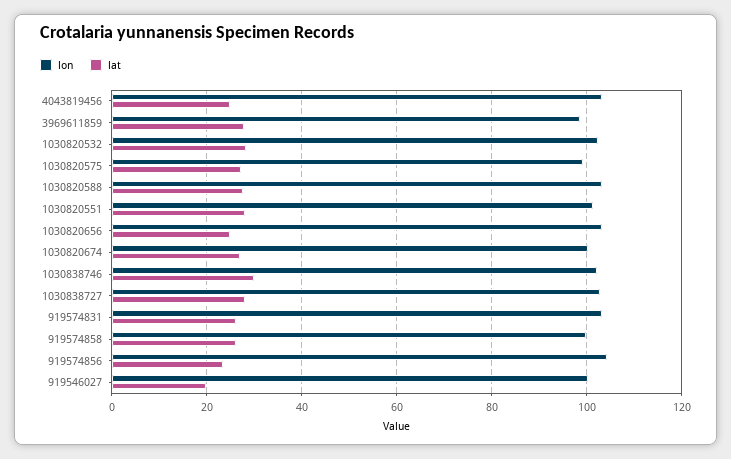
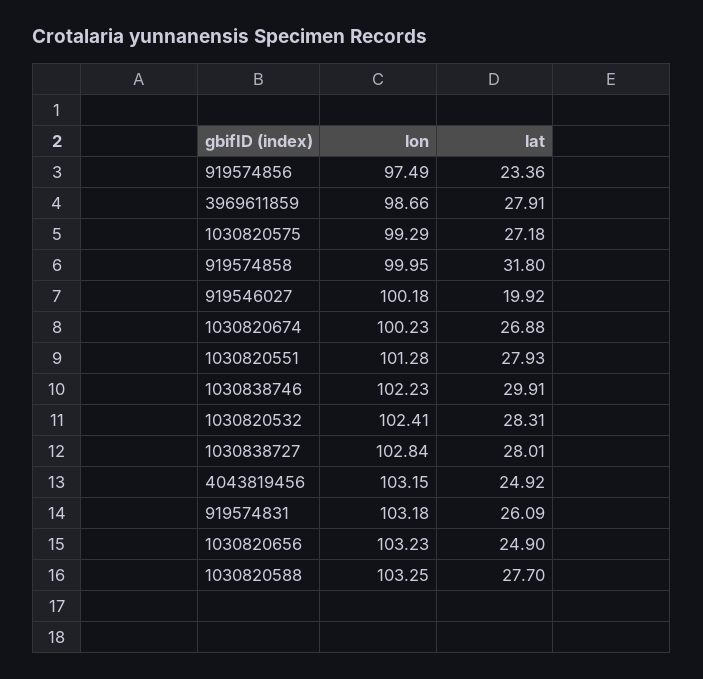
lat, 919574858: 26 -> 31.8
lon, 919574856: 104 -> 97.49

